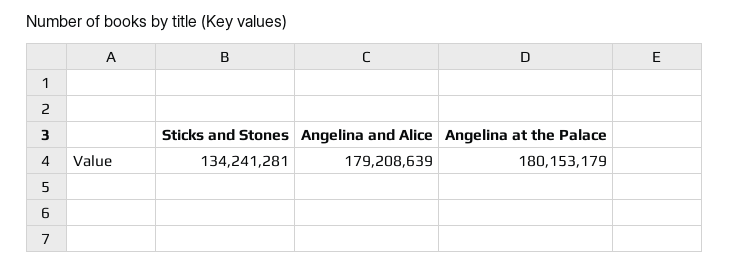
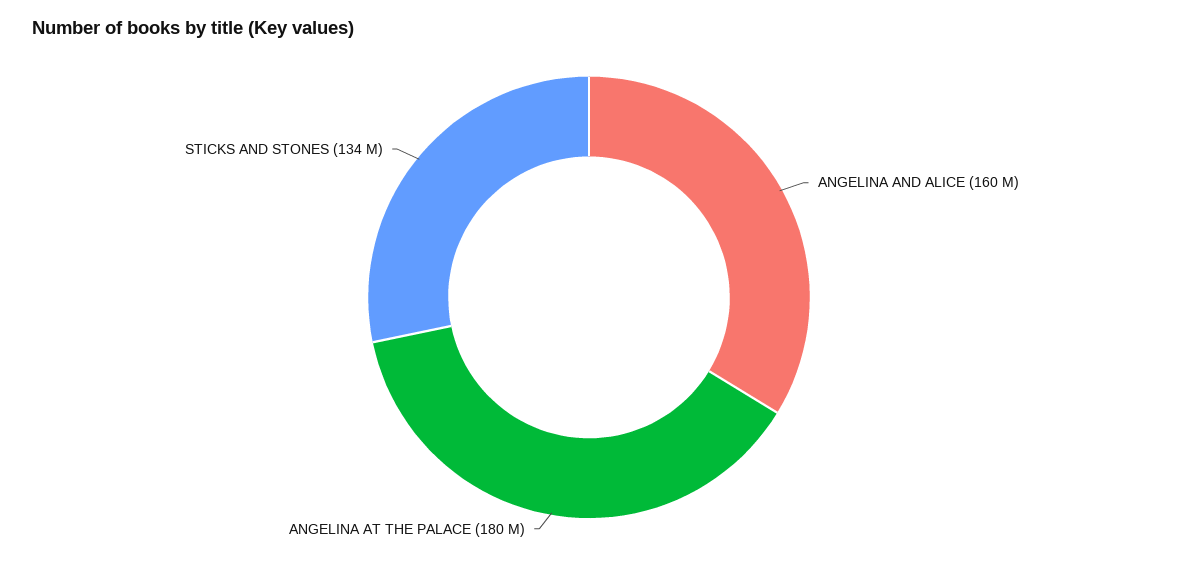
Angelina and Alice: 179208639 -> 160000000

